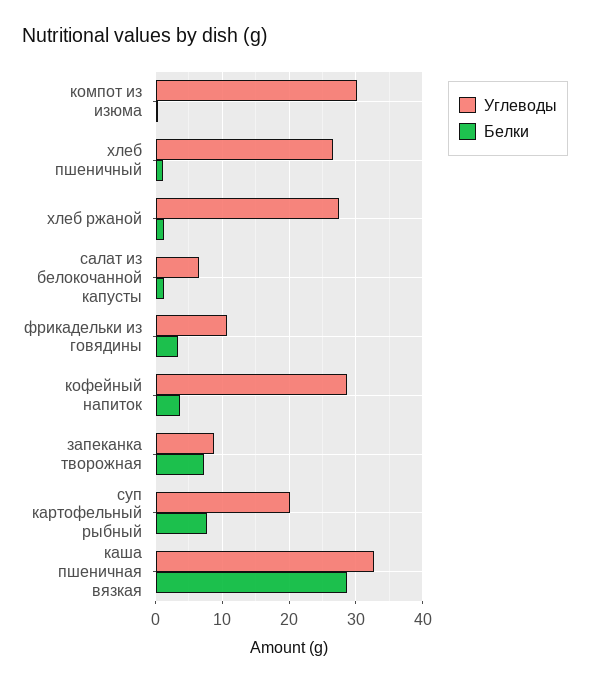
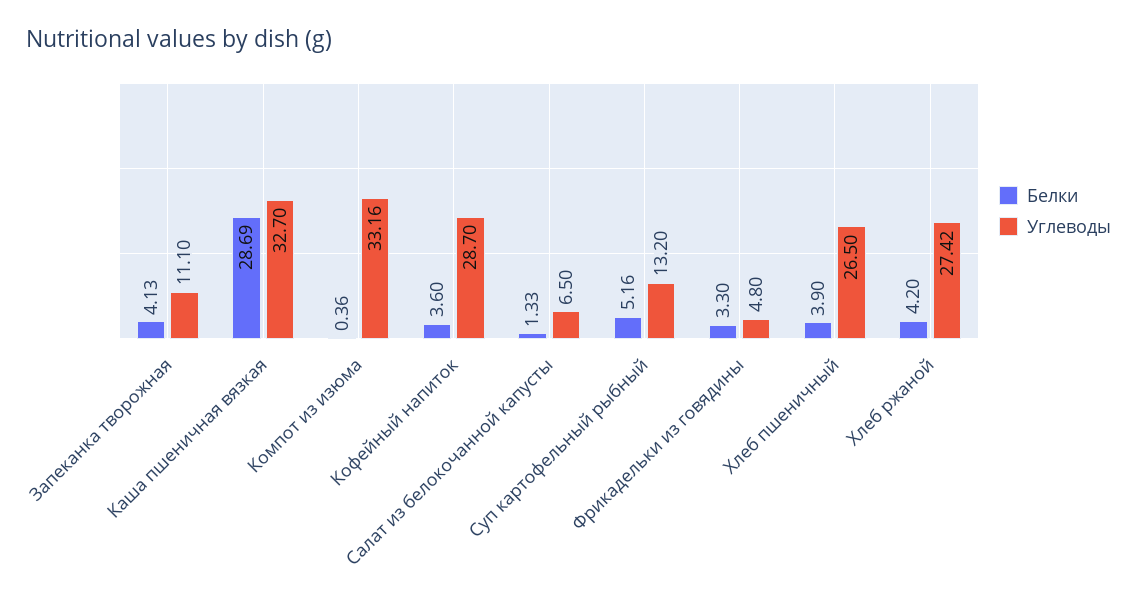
Углеводы, компот из изюма: 30 -> 33.16
Белки, хлеб пшеничный: 1 -> 3.9
Белки, хлеб ржаной: 1 -> 4.2
Углеводы, фрикадельки из говядины: 11 -> 4.8
Углеводы, запеканка творожная: 9 -> 11.1
Белки, запеканка творожная: 7 -> 4.13
Углеводы, суп картофельный рыбный: 20 -> 13.2
Белки, суп картофельный рыбный: 8 -> 5.16

